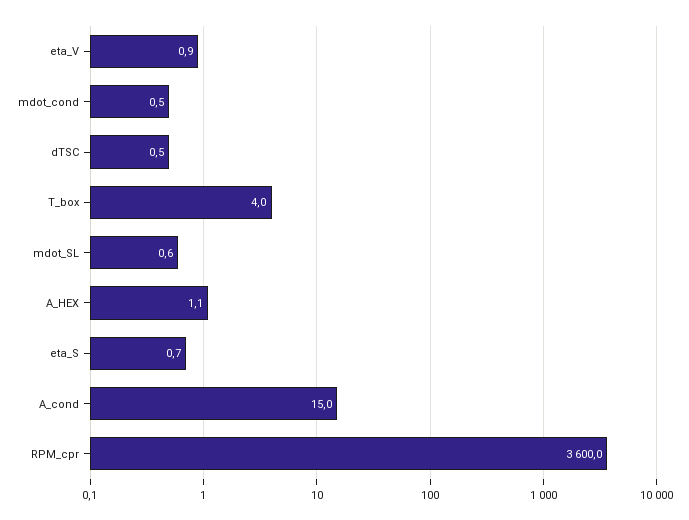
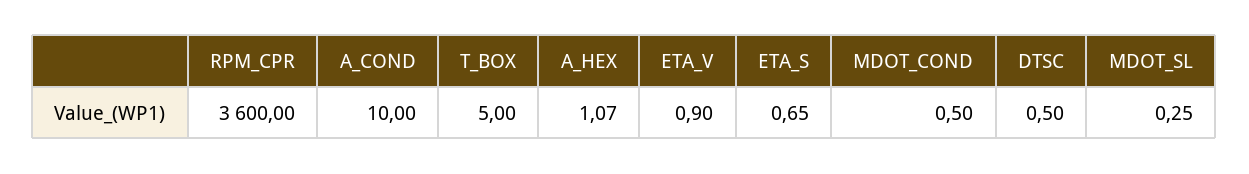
T_box: 4 -> 5
mdot_SL: 0.6 -> 0.25
A_cond: 15 -> 10

